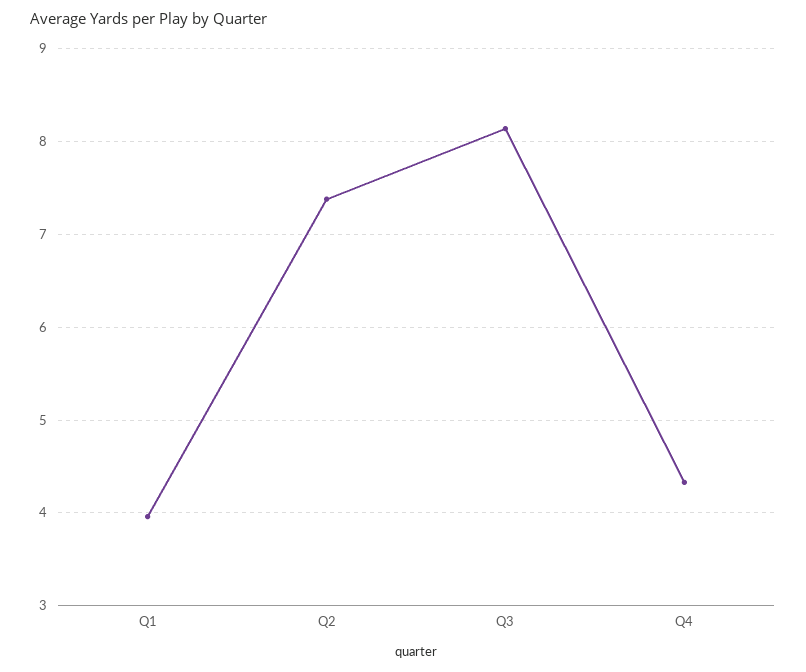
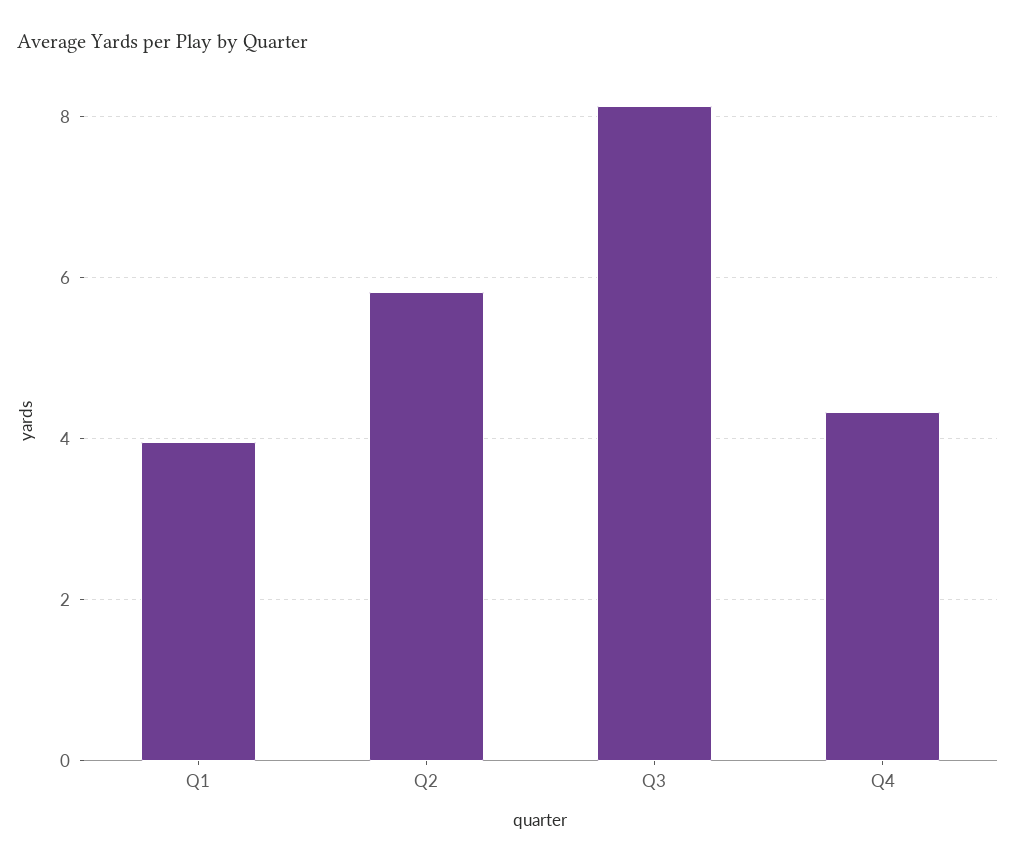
Q2: 7.4 -> 5.8

